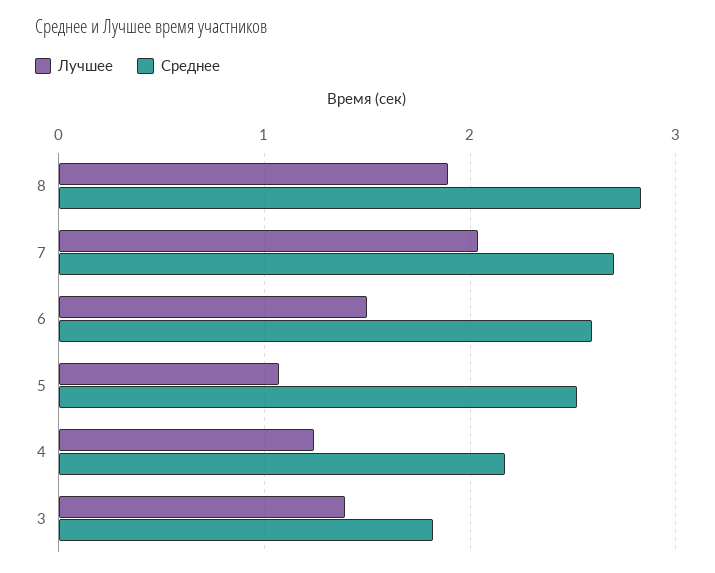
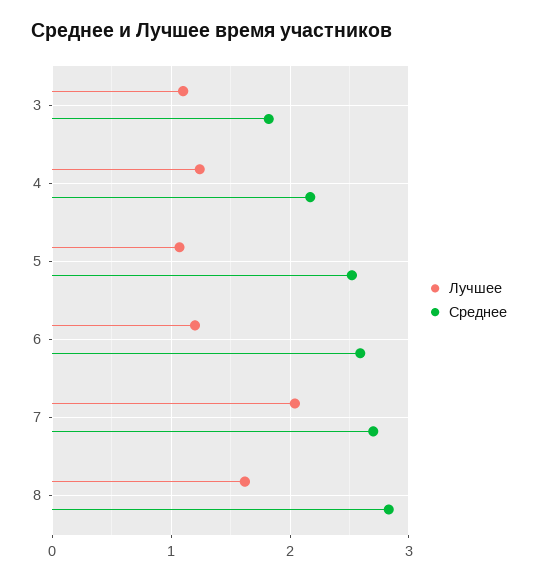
Лучшее, 8: 1.9 -> 1.6
Лучшее, 6: 1.5 -> 1.2
Лучшее, 3: 1.4 -> 1.1

